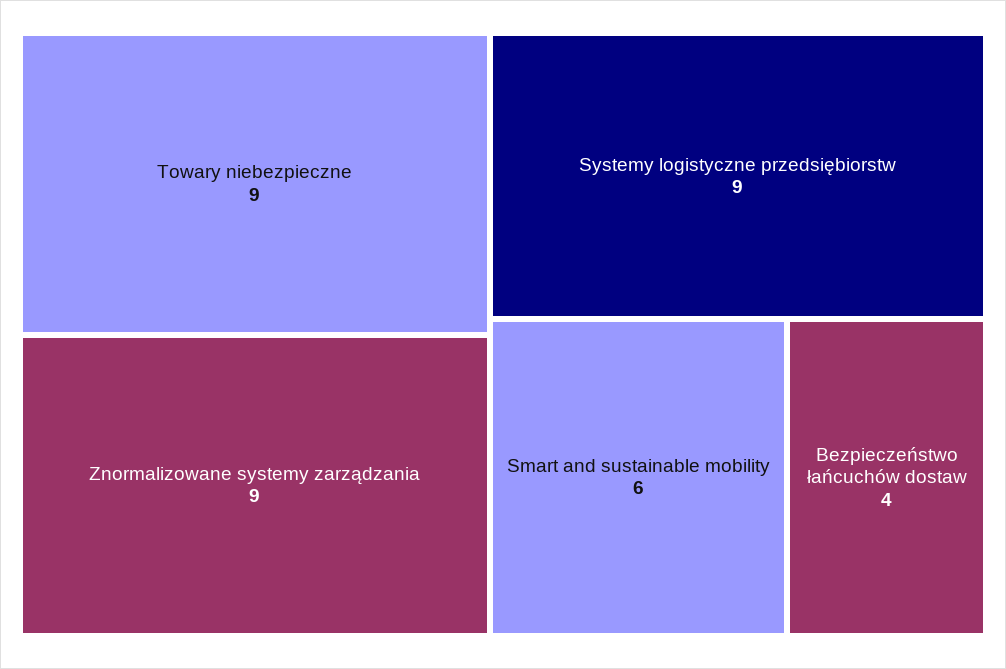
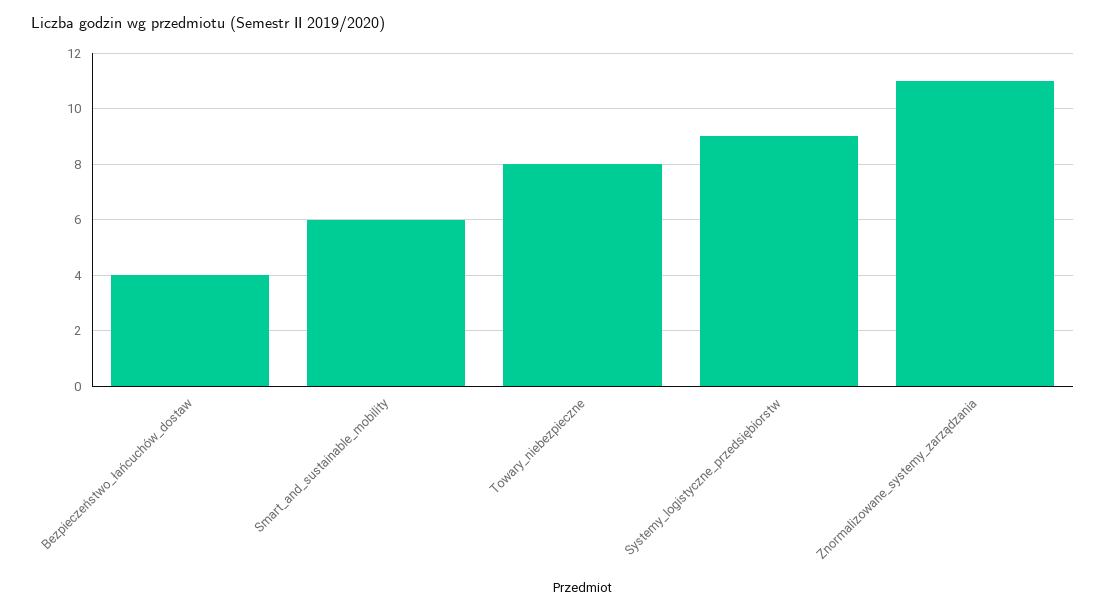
Towary niebezpieczne: 9 -> 8
Znormalizowane systemy zarządzania: 9 -> 11

